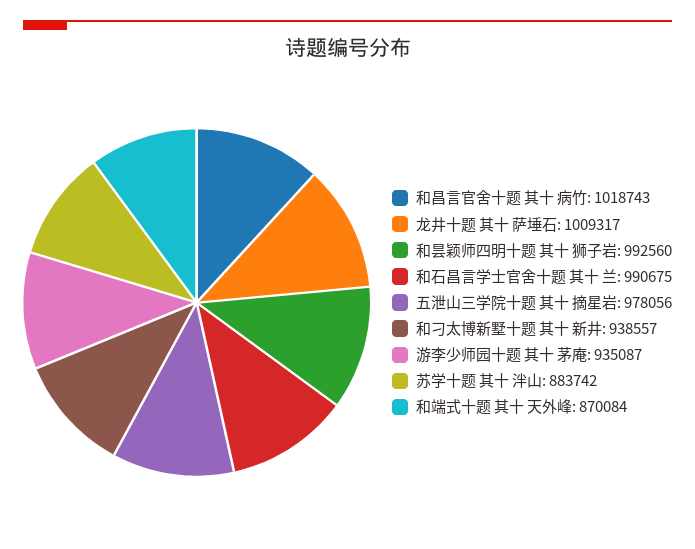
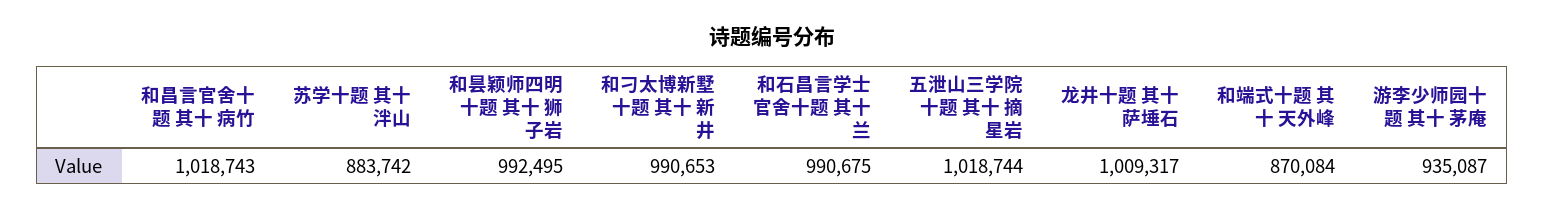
和昙颖师四明十题 其十 狮子岩: 992560 -> 992495
五泄山三学院十题 其十 摘星岩: 978056 -> 1018744
和刁太博新墅十题 其十 新井: 938557 -> 990653

